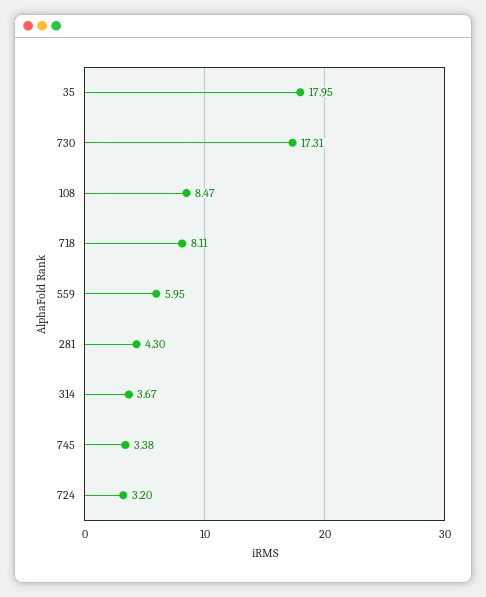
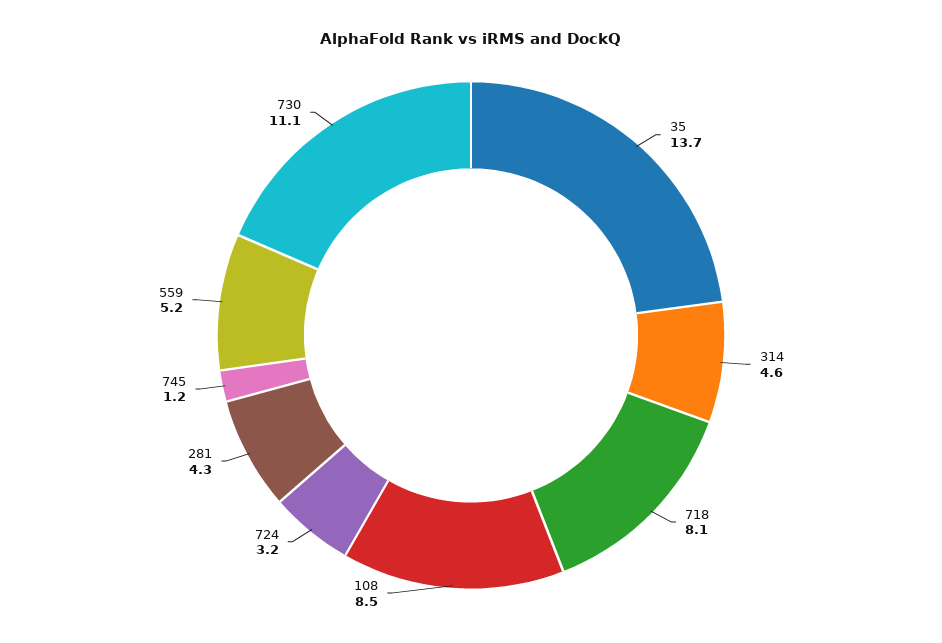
35: 17.95 -> 13.7
730: 17.31 -> 11.1
559: 5.95 -> 5.2
314: 3.67 -> 4.6
745: 3.38 -> 1.2

